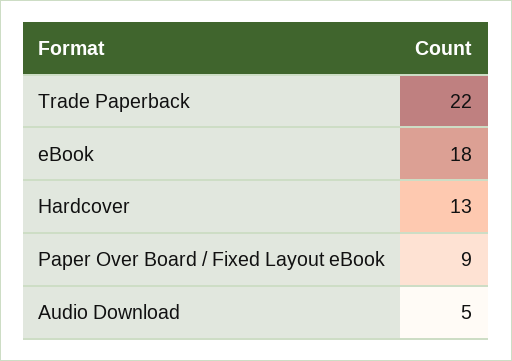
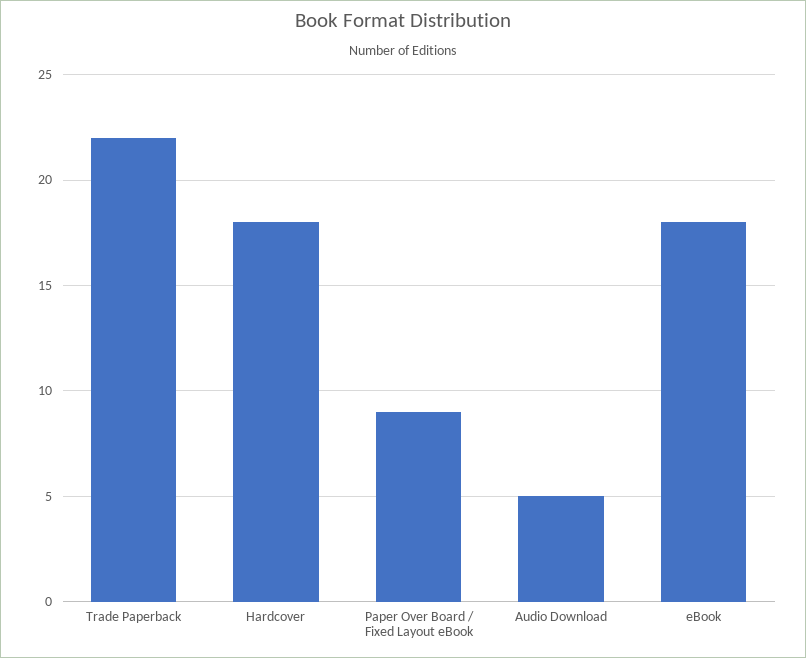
Hardcover: 13 -> 18

